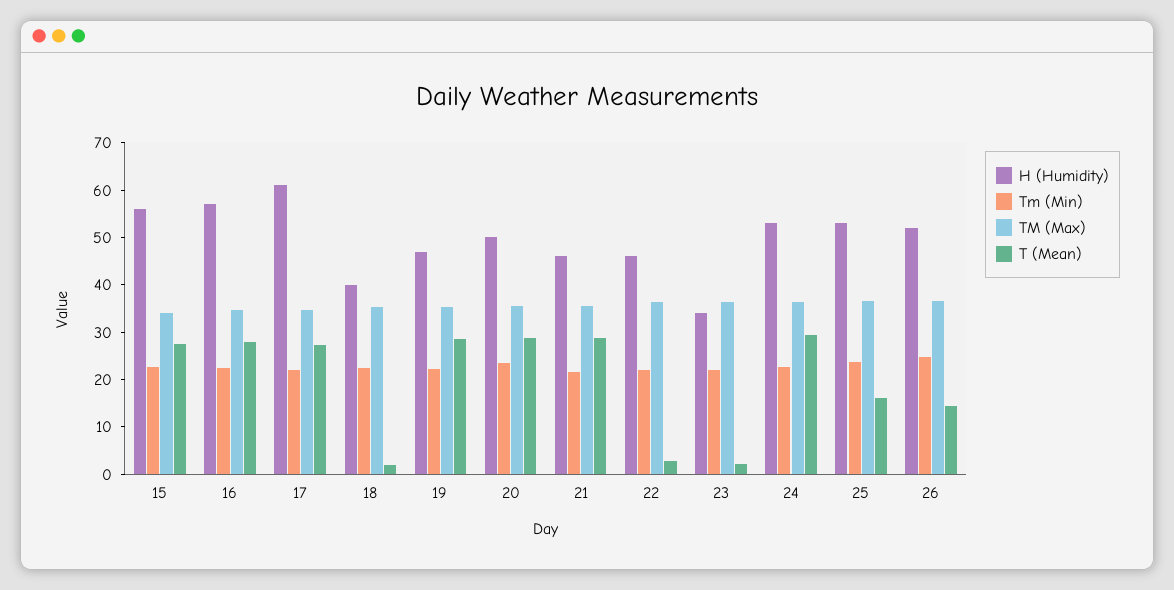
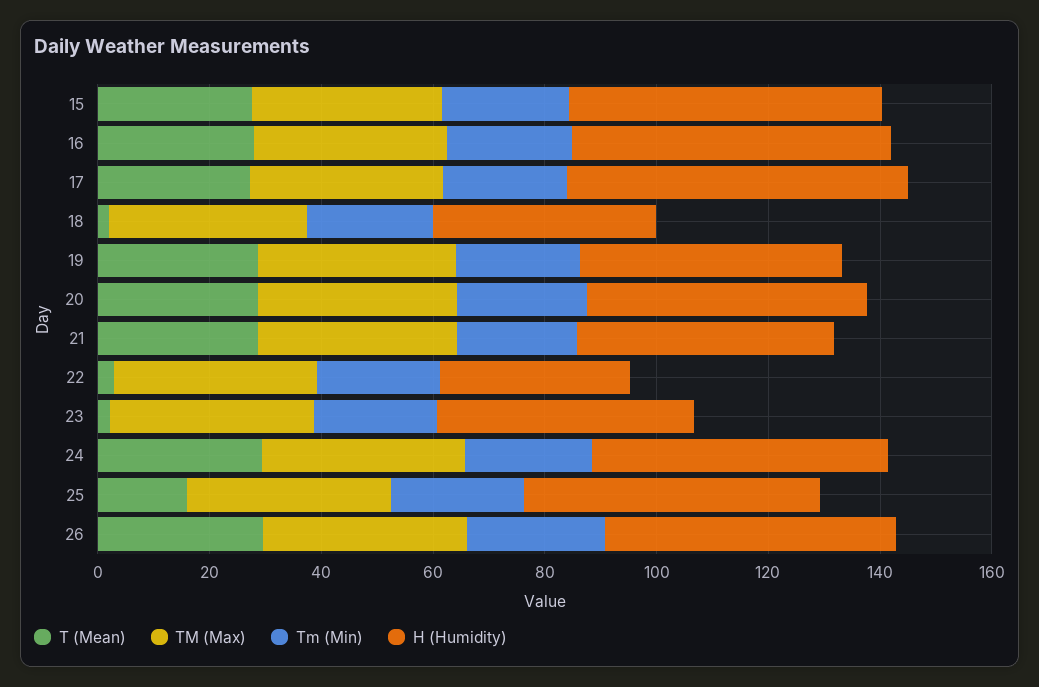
H (Humidity), 22: 46 -> 35
H (Humidity), 23: 34 -> 45
T (Mean), 26: 14 -> 30

